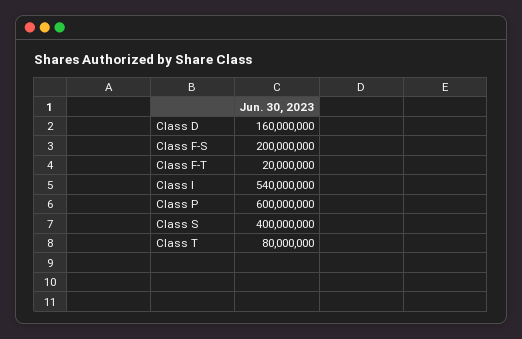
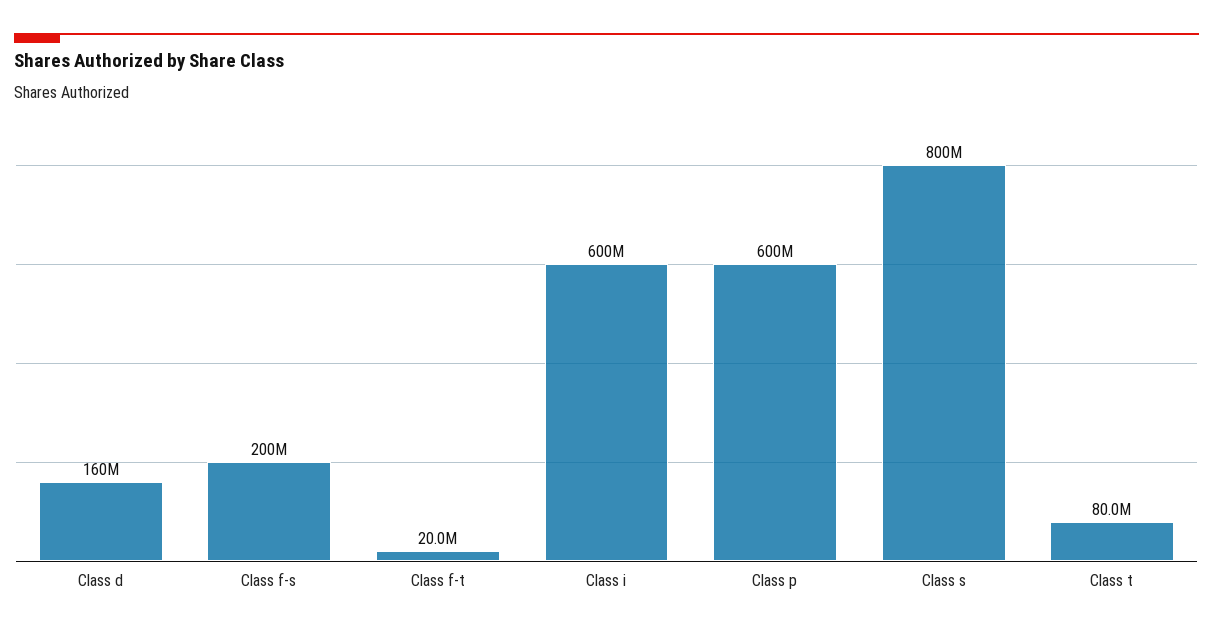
Class I: 540000000 -> 600000000
Class S: 400000000 -> 800000000

